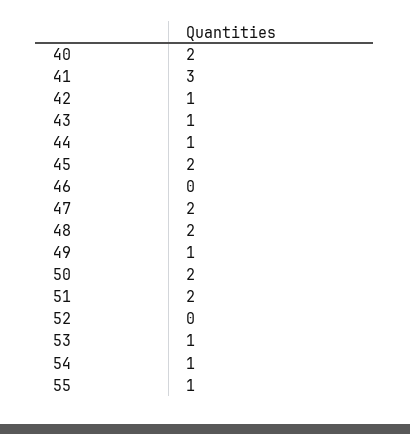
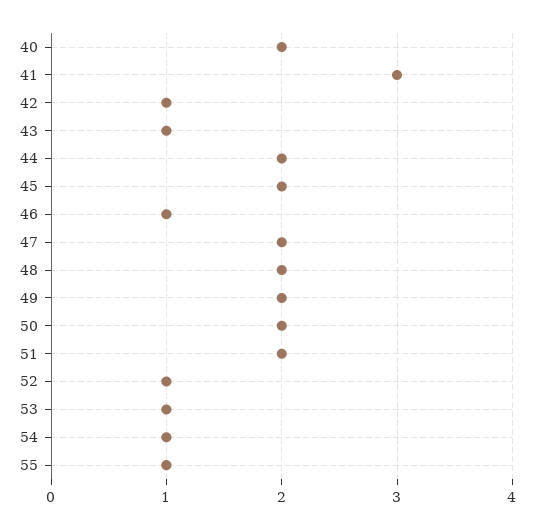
44: 1 -> 2
46: 0 -> 1
49: 1 -> 2
52: 0 -> 1

